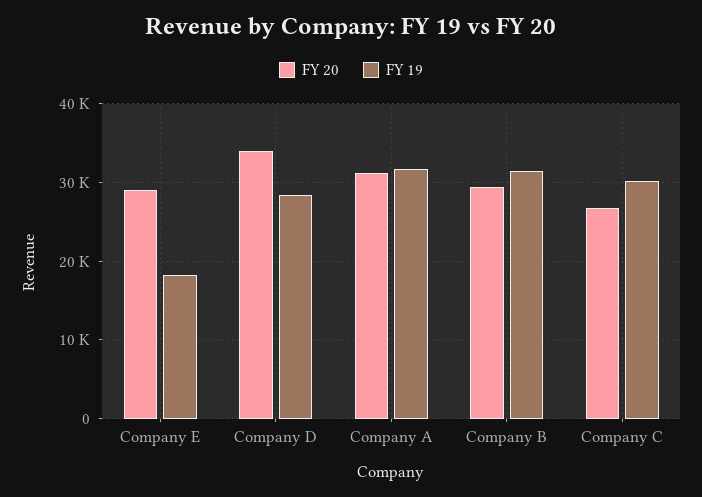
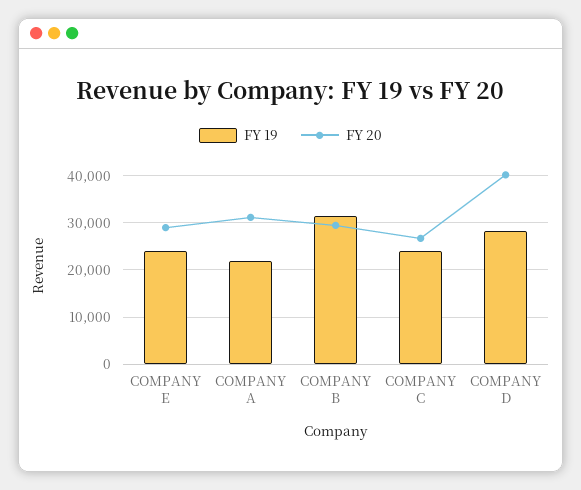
FY 19, Company E: 18000 -> 24000
FY 20, Company D: 34000 -> 40000
FY 19, Company A: 32000 -> 22000
FY 19, Company C: 30000 -> 24000

